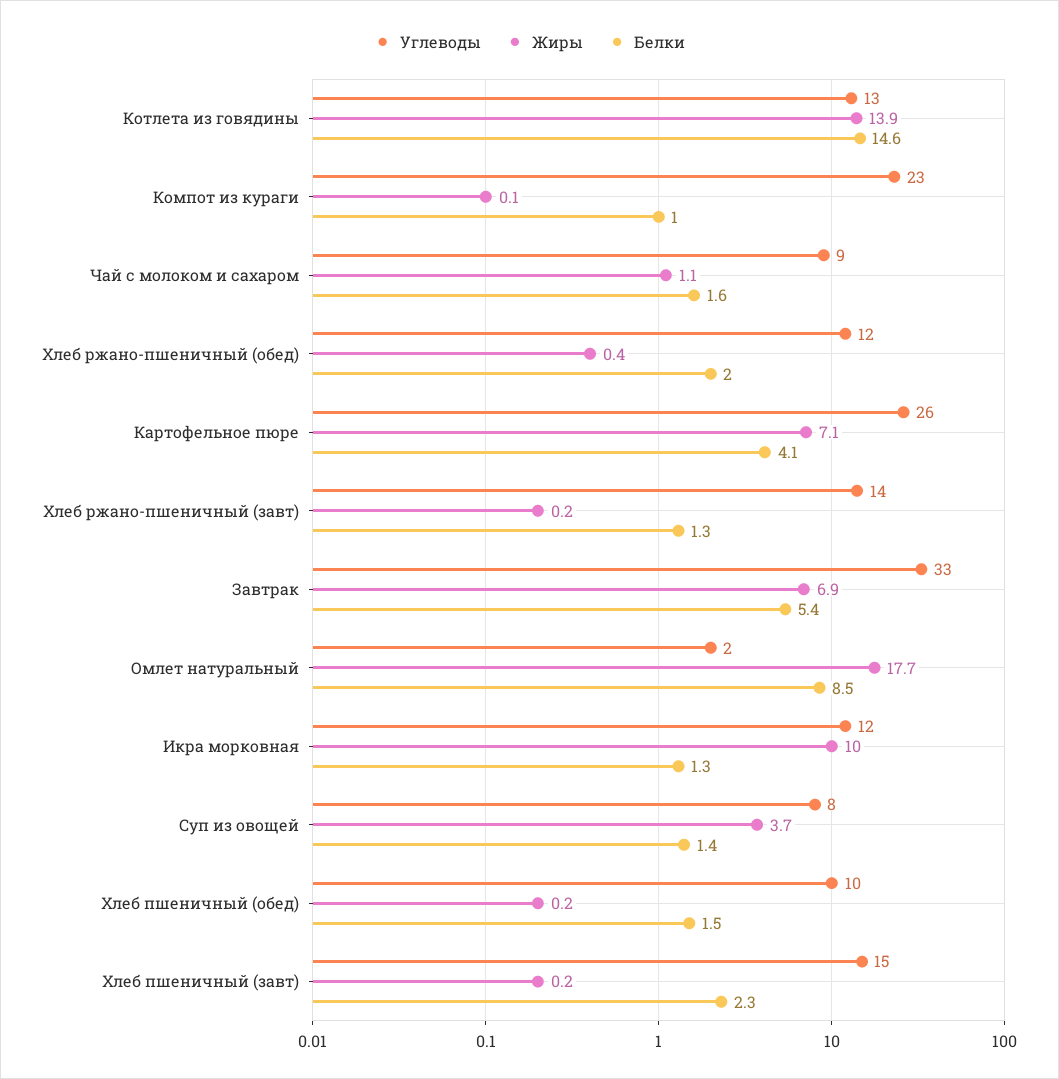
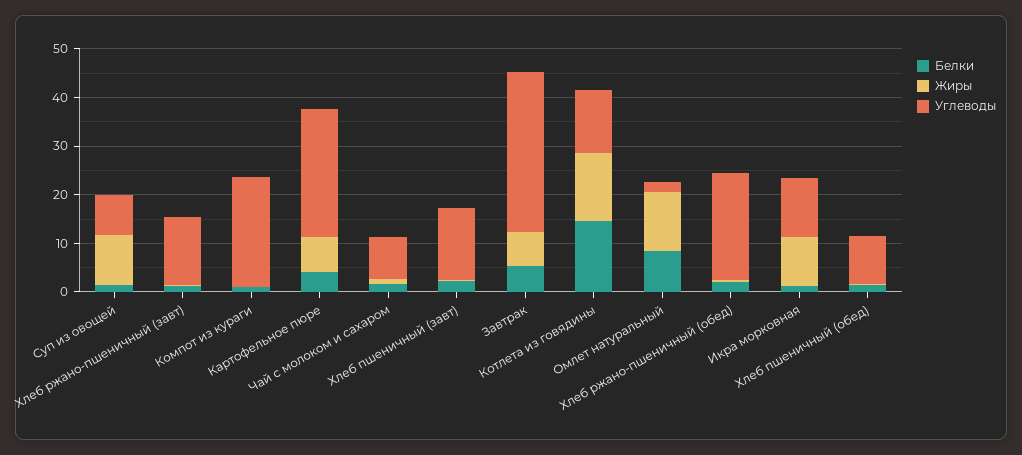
Углеводы, Хлеб ржано-пшеничный (обед): 12 -> 22
Жиры, Омлет натуральный: 17.7 -> 12
Жиры, Суп из овощей: 3.7 -> 10

